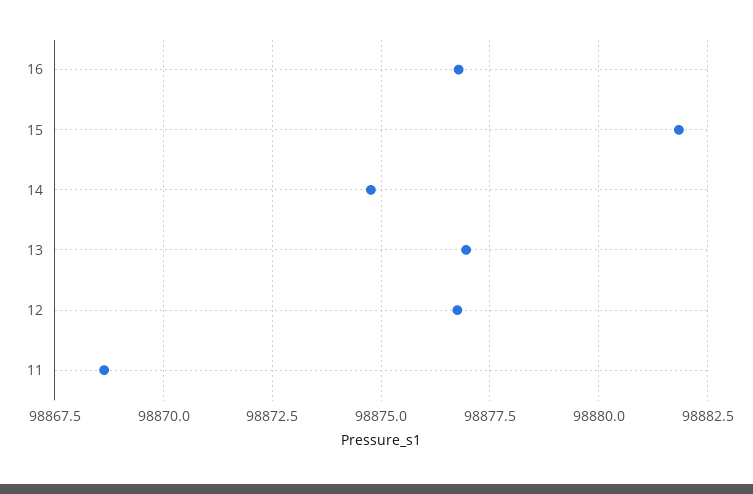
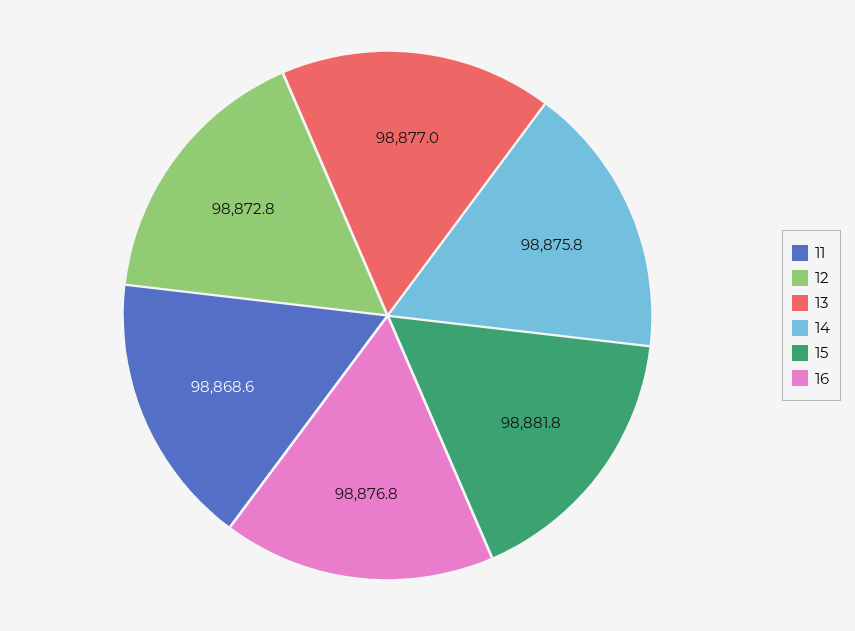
14: 98874.75 -> 98875.8
12: 98876.75 -> 98872.8

